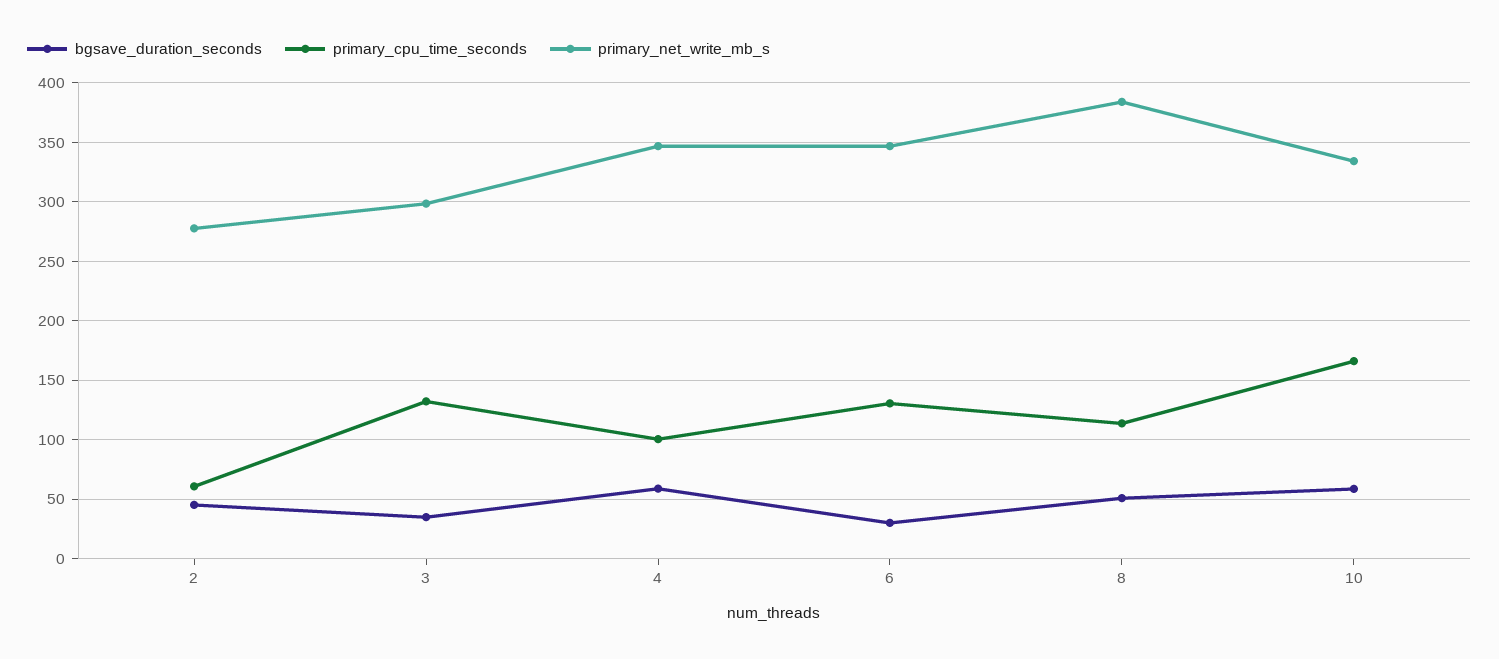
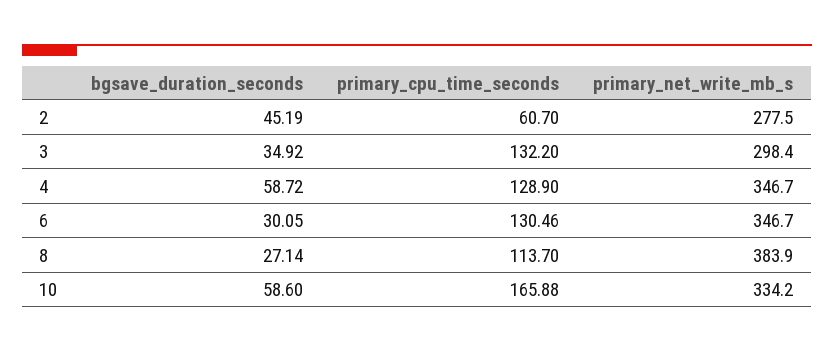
primary_cpu_time_seconds, 4: 100 -> 128.9
bgsave_duration_seconds, 8: 50 -> 27.14

